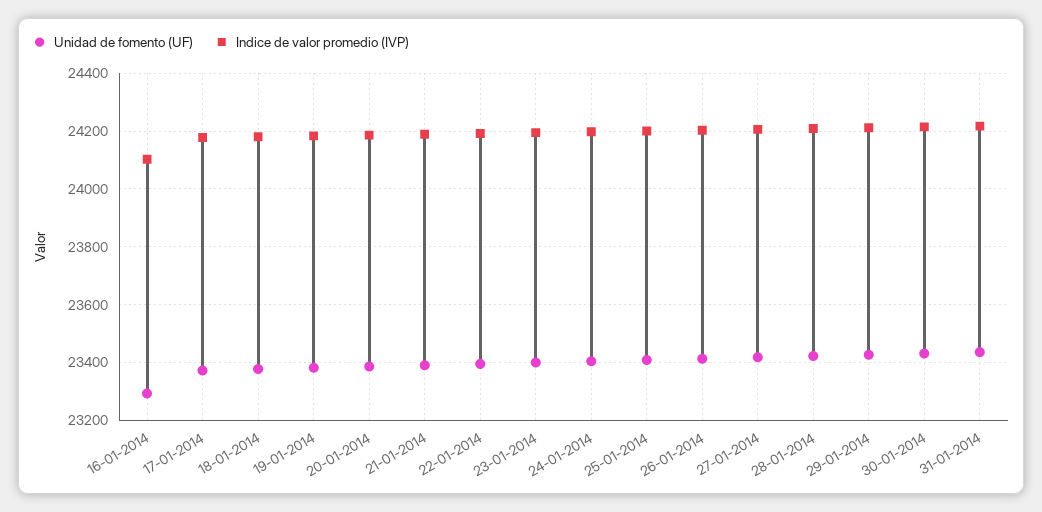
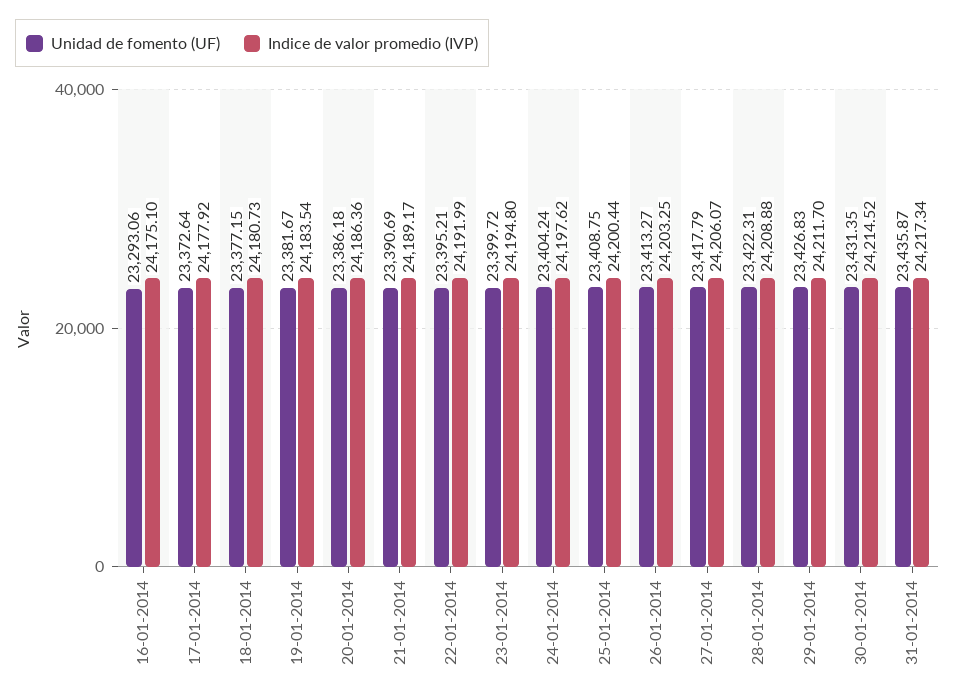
Indice de valor promedio (IVP), 16-01-2014: 24100 -> 24175.1

